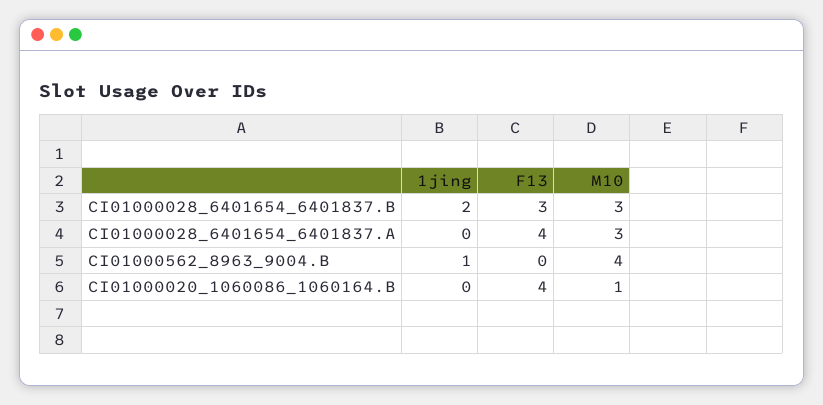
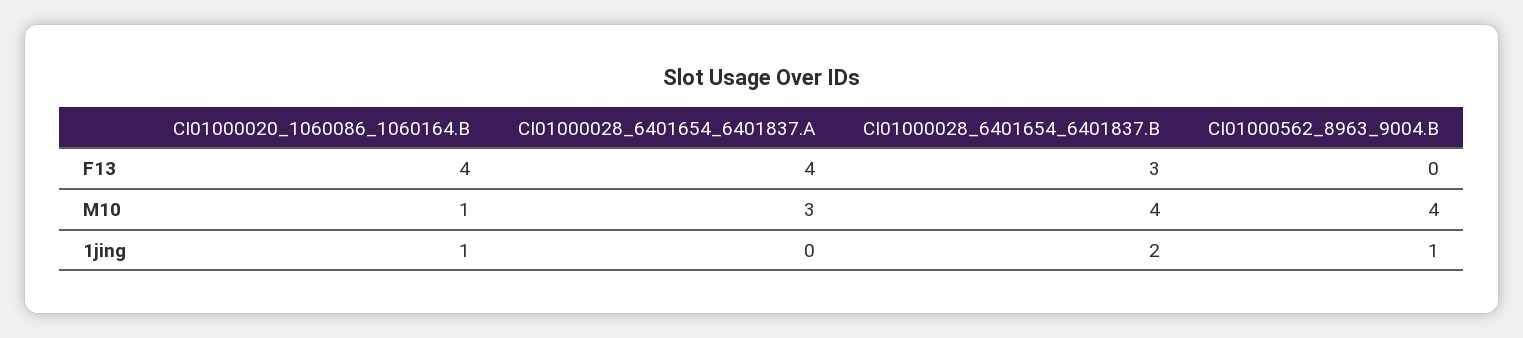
M10, CI01000028_6401654_6401837.B: 3 -> 4
1jing, CI01000020_1060086_1060164.B: 0 -> 1

